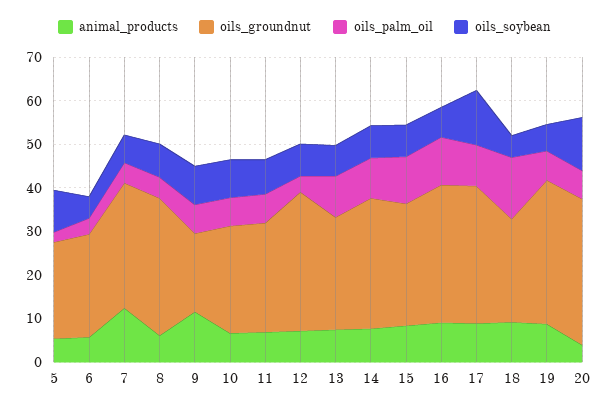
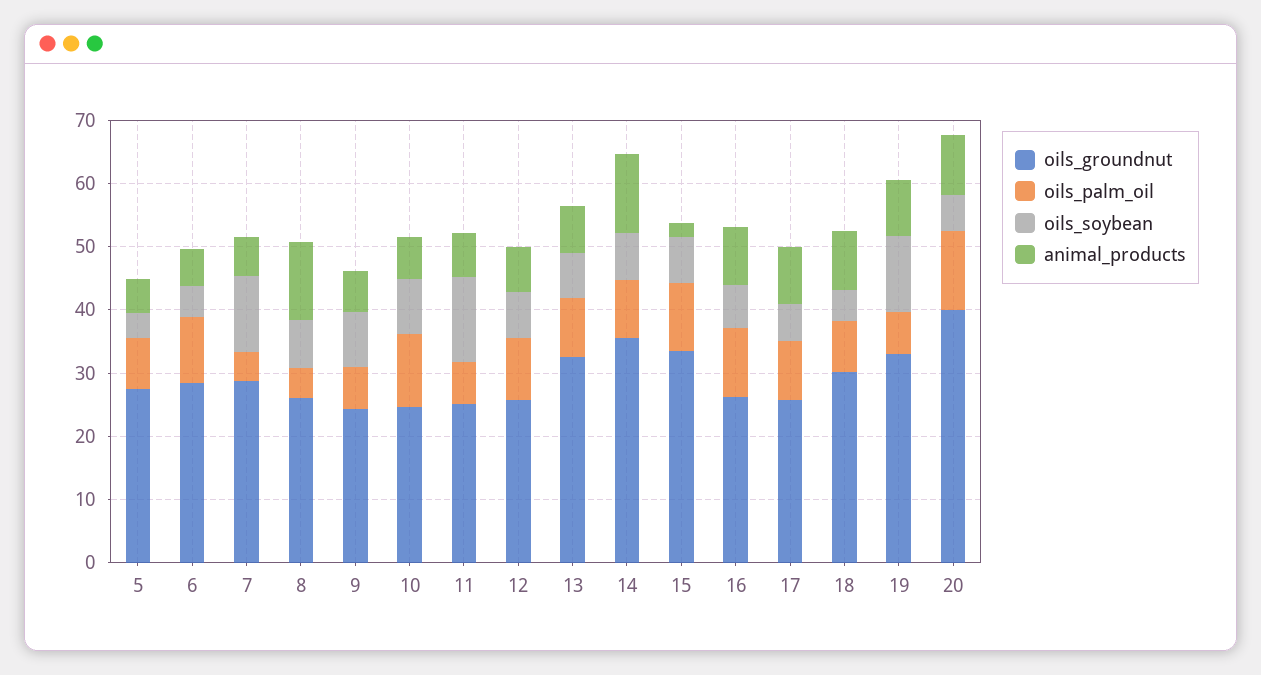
oils_groundnut, 5: 22 -> 28
oils_palm_oil, 5: 2 -> 8
oils_soybean, 5: 10 -> 4
oils_groundnut, 6: 24 -> 28
oils_palm_oil, 6: 4 -> 10
animal_products, 7: 12 -> 6
oils_soybean, 7: 6 -> 12
animal_products, 8: 6 -> 12
oils_groundnut, 8: 32 -> 26
animal_products, 9: 12 -> 6
oils_groundnut, 9: 18 -> 24
oils_palm_oil, 10: 6 -> 12
oils_soybean, 11: 8 -> 14
oils_groundnut, 12: 32 -> 26
oils_palm_oil, 12: 4 -> 10
oils_groundnut, 13: 26 -> 32
animal_products, 14: 8 -> 12
oils_groundnut, 14: 30 -> 36
animal_products, 15: 8 -> 2
oils_groundnut, 15: 28 -> 34
oils_groundnut, 16: 32 -> 26
oils_groundnut, 17: 32 -> 26
oils_soybean, 17: 12 -> 6
oils_groundnut, 18: 24 -> 30
oils_palm_oil, 18: 14 -> 8
oils_soybean, 19: 6 -> 12
animal_products, 20: 4 -> 10
oils_groundnut, 20: 34 -> 40
oils_palm_oil, 20: 6 -> 12
oils_soybean, 20: 12 -> 6

